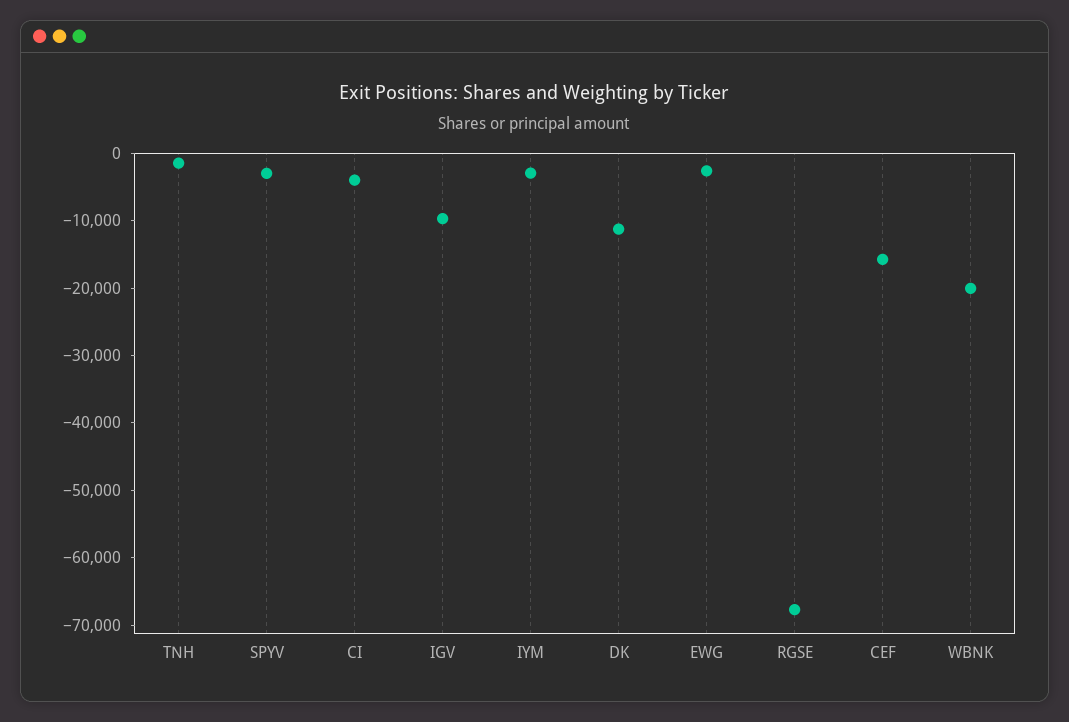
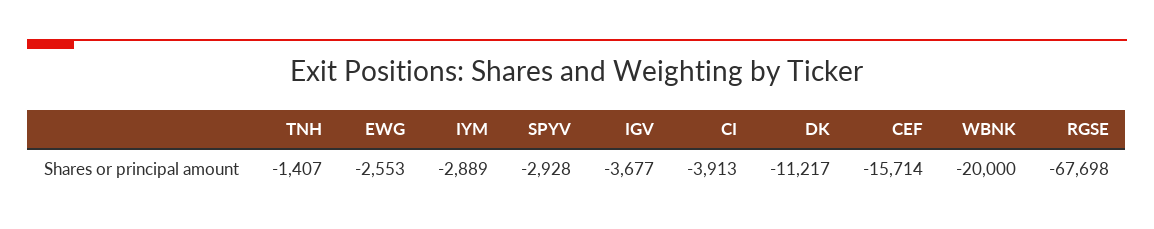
IGV: -10000 -> -3677

